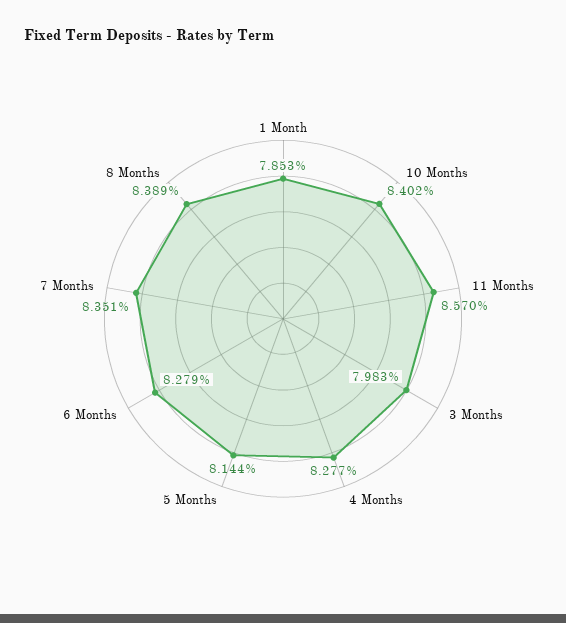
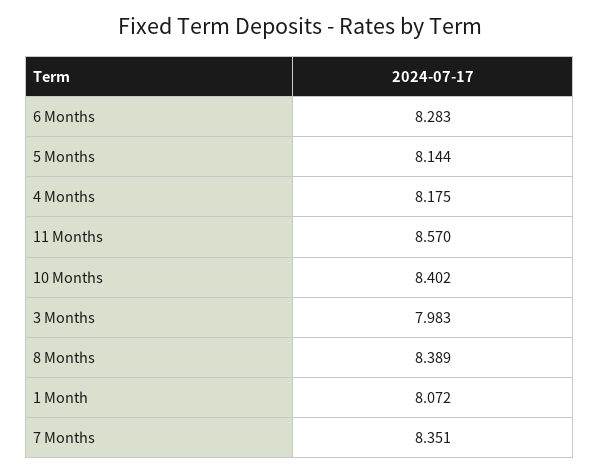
1 Month: 7.853 -> 8.072
4 Months: 8.277 -> 8.175
6 Months: 8.279 -> 8.283

